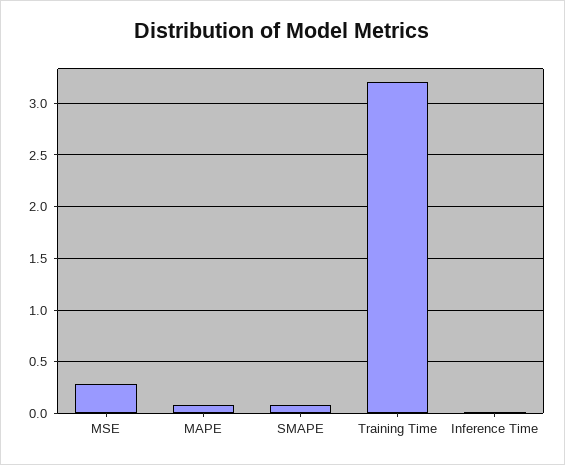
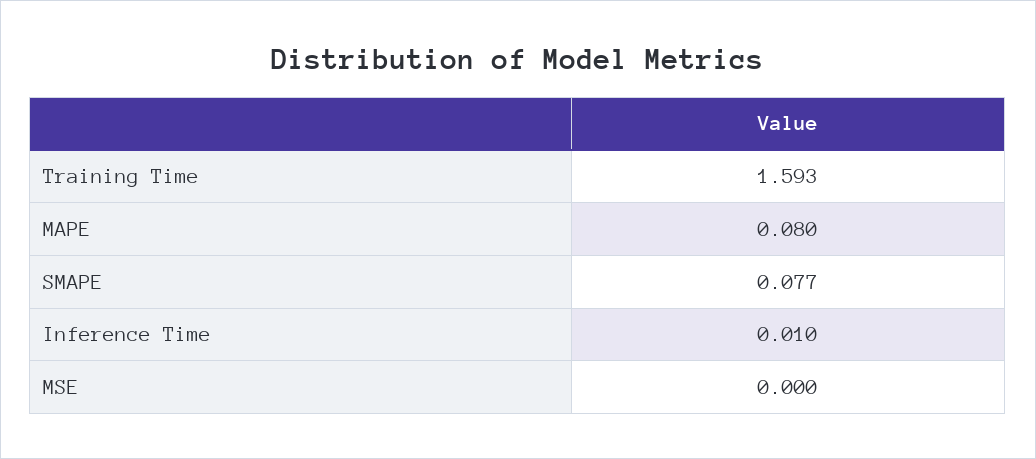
MSE: 0.3 -> 0
Training Time: 3.2 -> 1.593

